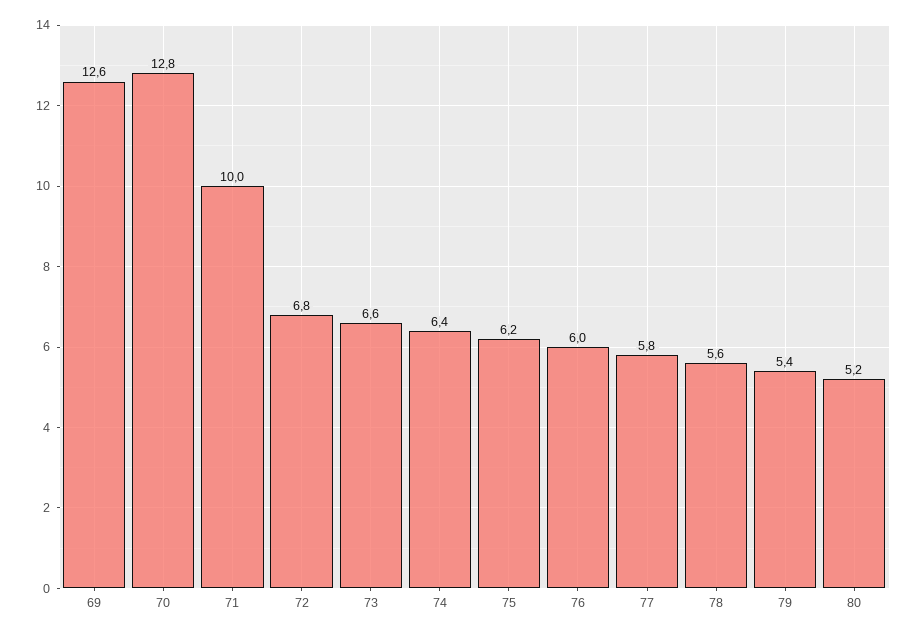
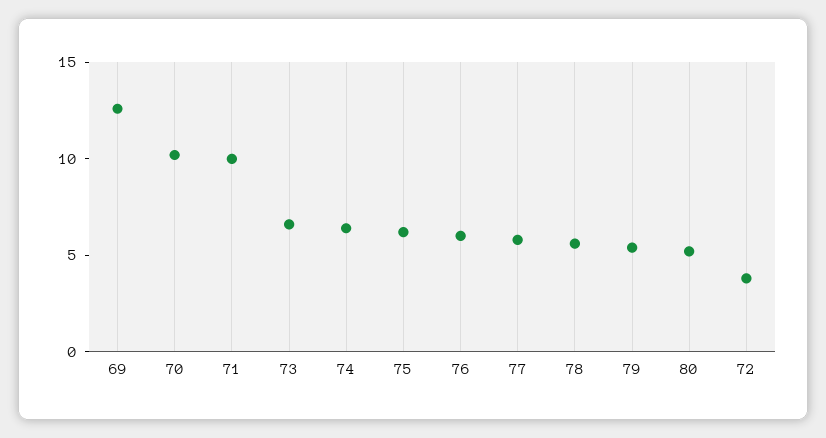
70: 12.8 -> 10
72: 6.8 -> 4

